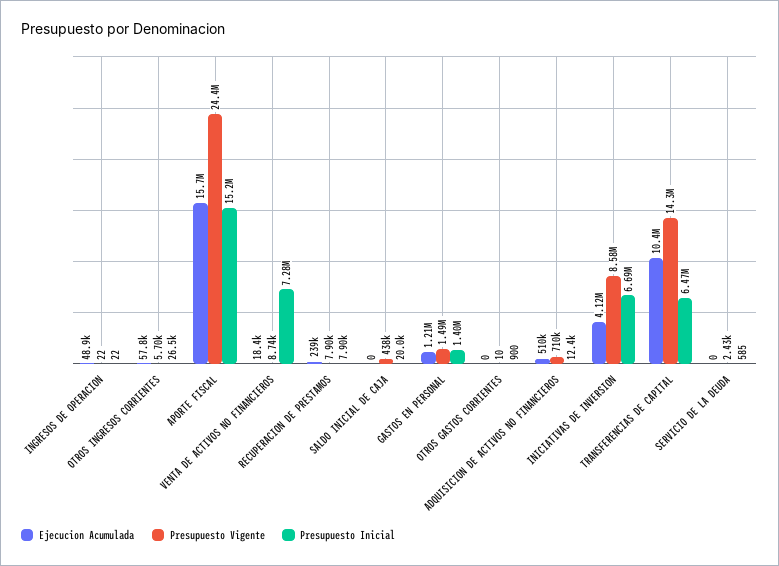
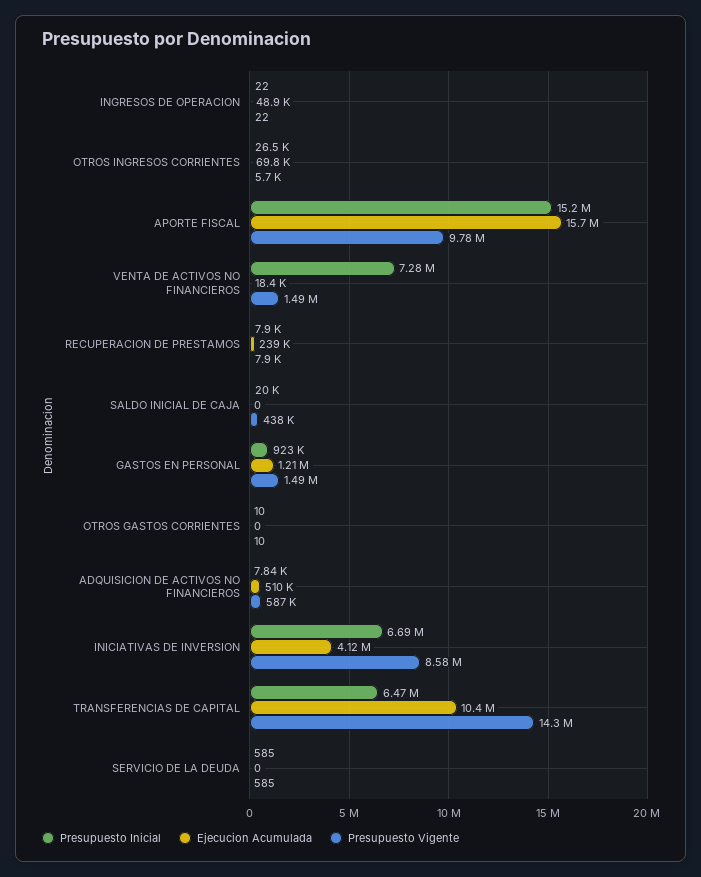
Ejecucion Acumulada, OTROS INGRESOS CORRIENTES: 57800 -> 69800
Presupuesto Vigente, APORTE FISCAL: 24400000 -> 9780000
Presupuesto Vigente, VENTA DE ACTIVOS NO FINANCIEROS: 8740 -> 1490000
Presupuesto Inicial, GASTOS EN PERSONAL: 1400000 -> 923000
Presupuesto Inicial, OTROS GASTOS CORRIENTES: 900 -> 10
Presupuesto Vigente, ADQUISICION DE ACTIVOS NO FINANCIEROS: 710000 -> 587000
Presupuesto Inicial, ADQUISICION DE ACTIVOS NO FINANCIEROS: 12400 -> 7840
Presupuesto Vigente, SERVICIO DE LA DEUDA: 2430 -> 585

